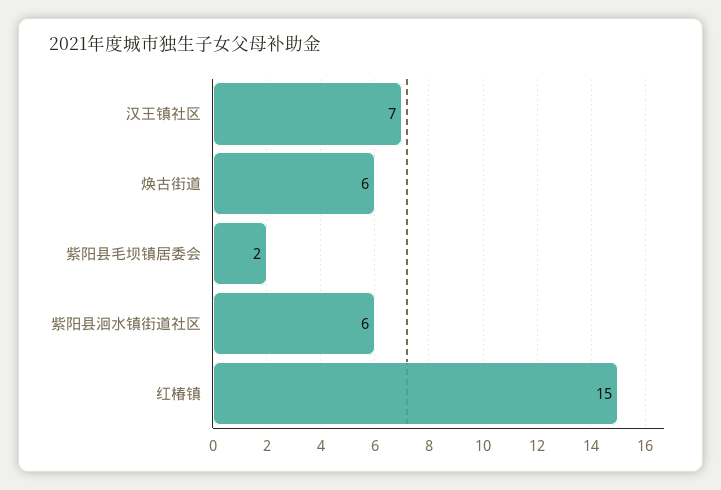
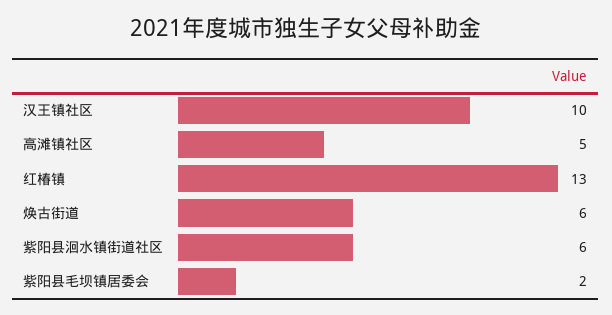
汉王镇社区: 7 -> 10
红椿镇: 15 -> 13
高滩镇社区: none -> 5

